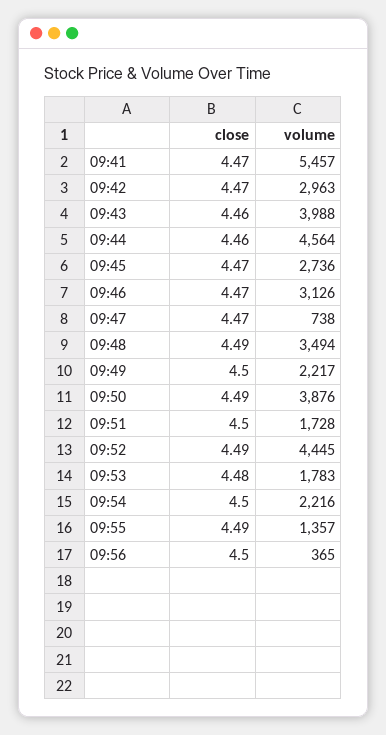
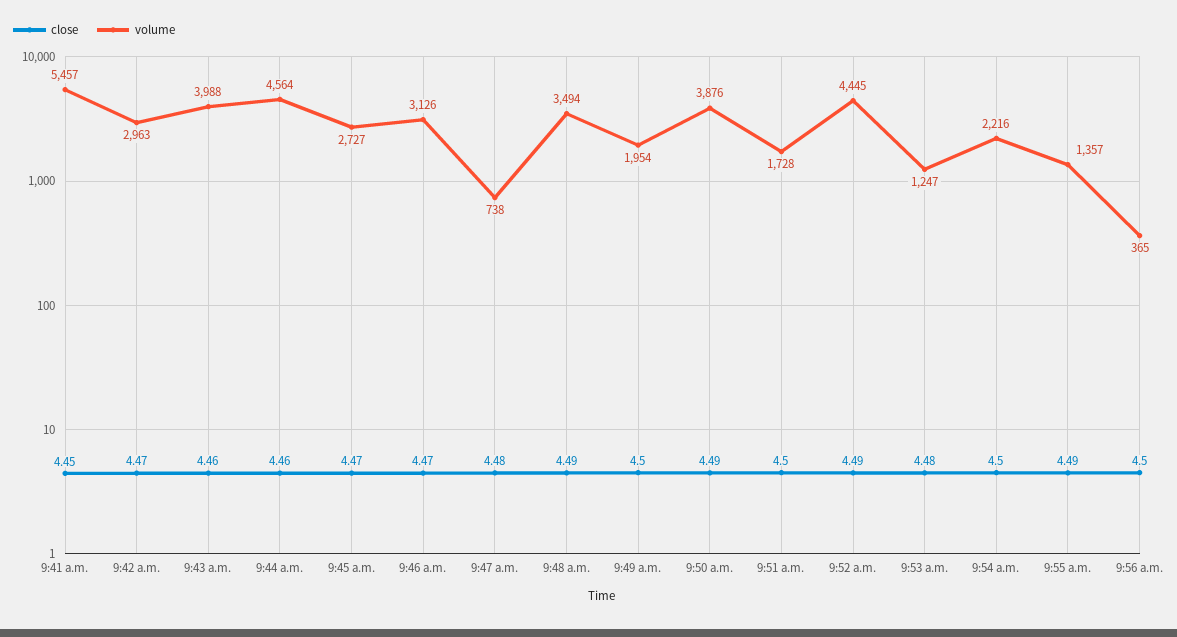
close, 09:41: 4.47 -> 4.45
volume, 09:45: 2736 -> 2727
close, 09:47: 4.47 -> 4.48
volume, 09:49: 2217 -> 1954
volume, 09:53: 1783 -> 1247

